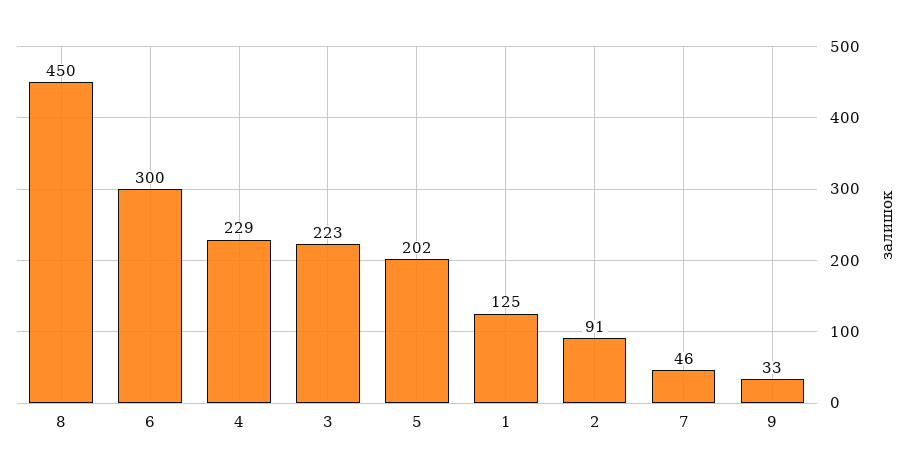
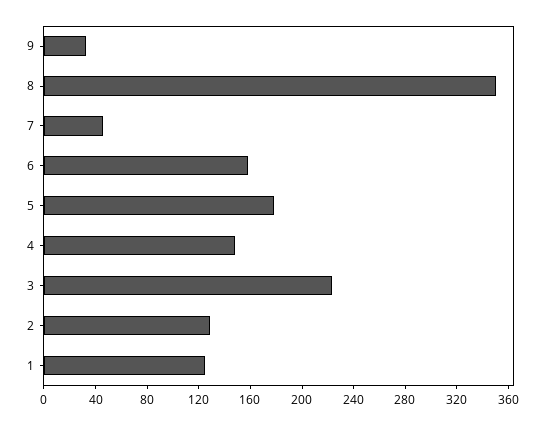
8: 450 -> 350
6: 300 -> 160
4: 229 -> 150
5: 202 -> 180
2: 91 -> 130

